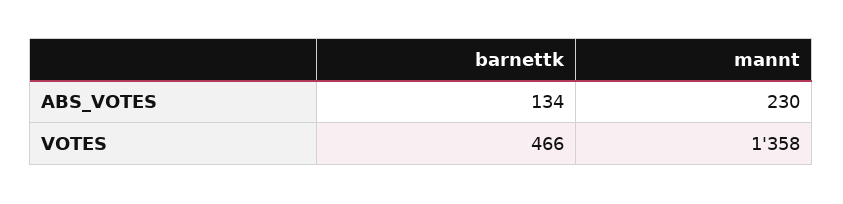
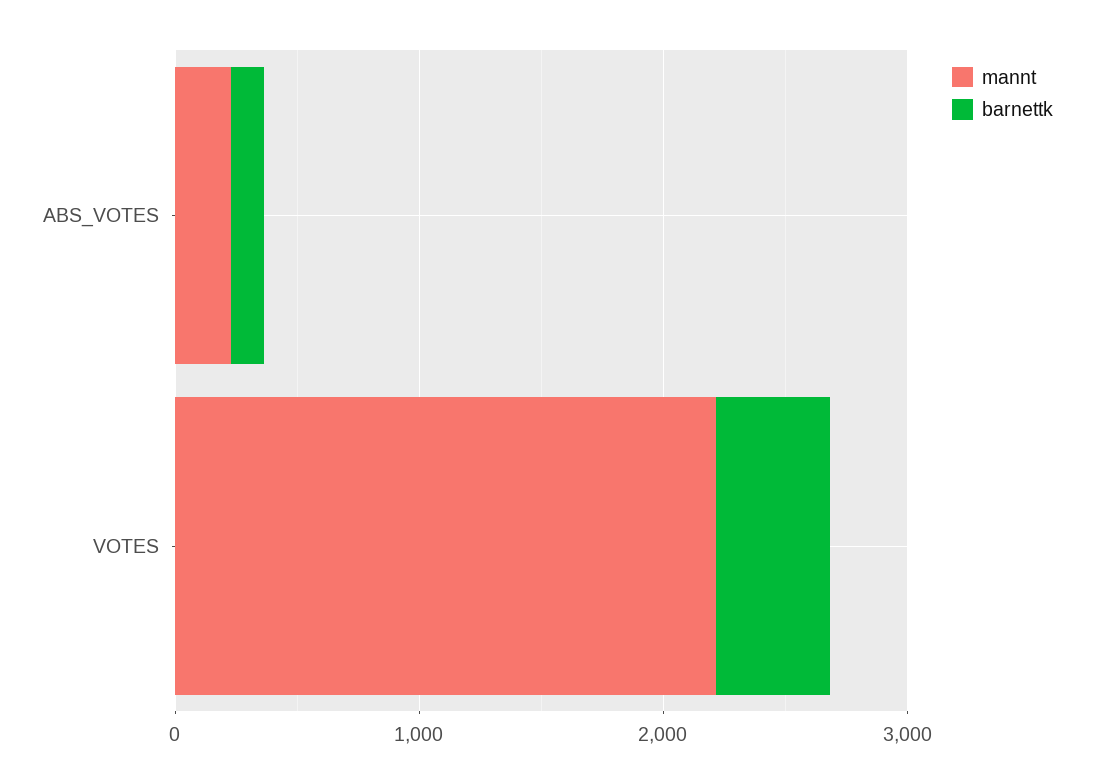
mannt, VOTES: 1358 -> 2200

